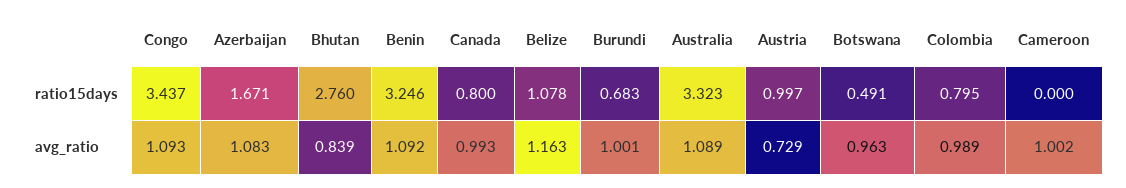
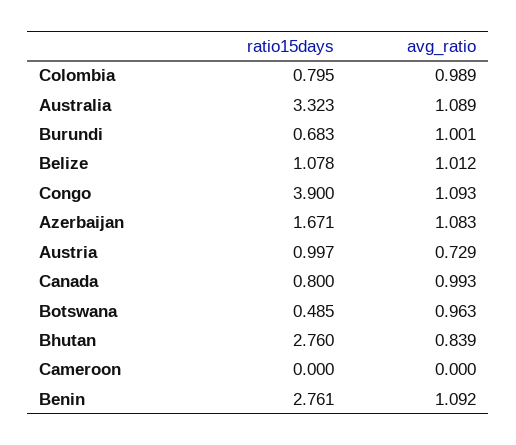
Congo, ratio15days: 3.437 -> 3.9
Benin, ratio15days: 3.246 -> 2.761
Botswana, ratio15days: 0.491 -> 0.485
Belize, avg_ratio: 1.163 -> 1.012
Cameroon, avg_ratio: 1.002 -> 0

